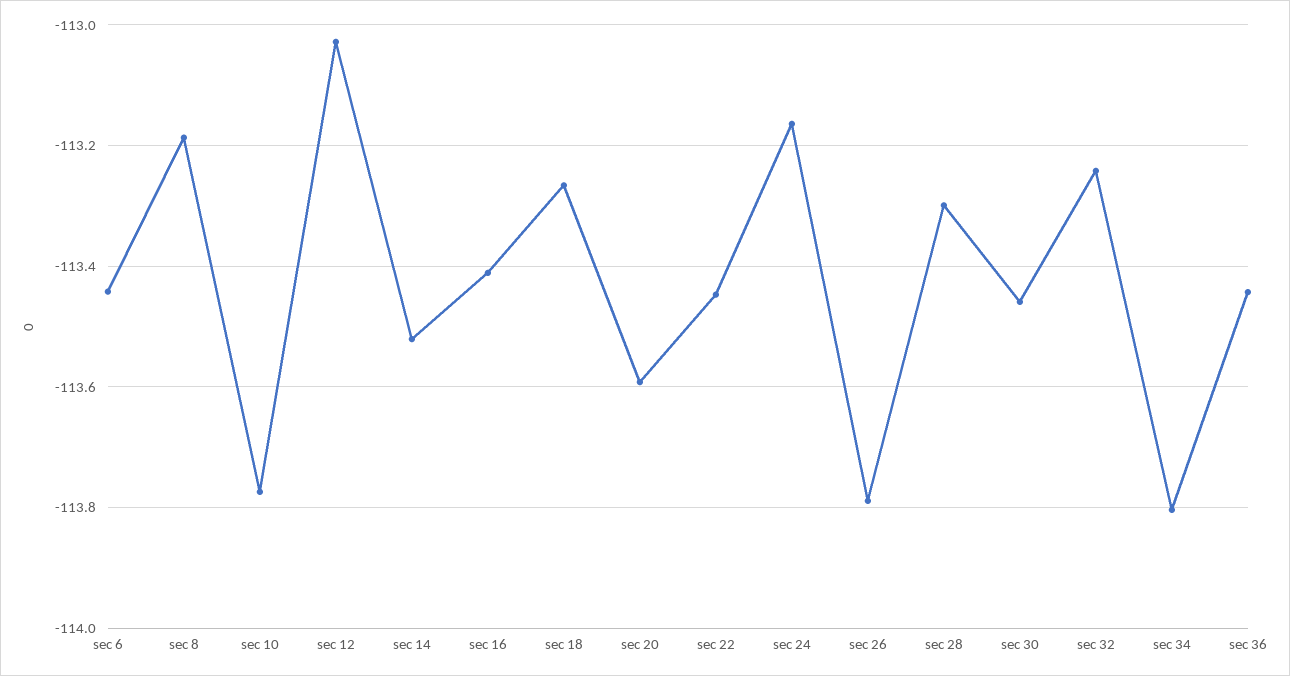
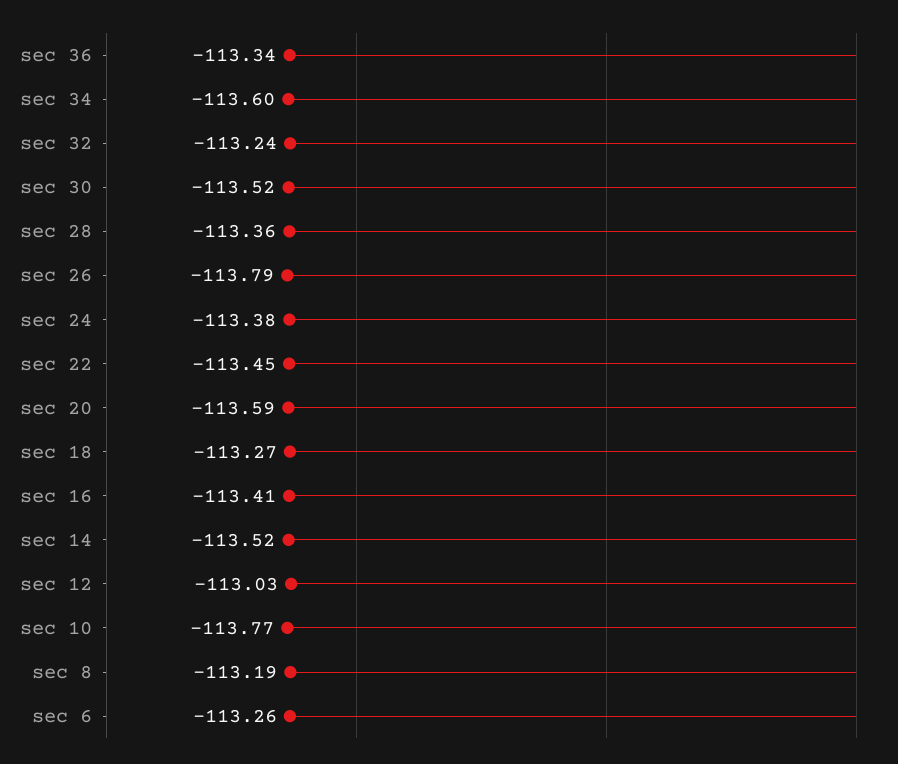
sec 6: -113.44 -> -113.26
sec 24: -113.16 -> -113.38
sec 28: -113.3 -> -113.36
sec 30: -113.46 -> -113.52
sec 34: -113.8 -> -113.6
sec 36: -113.44 -> -113.34

